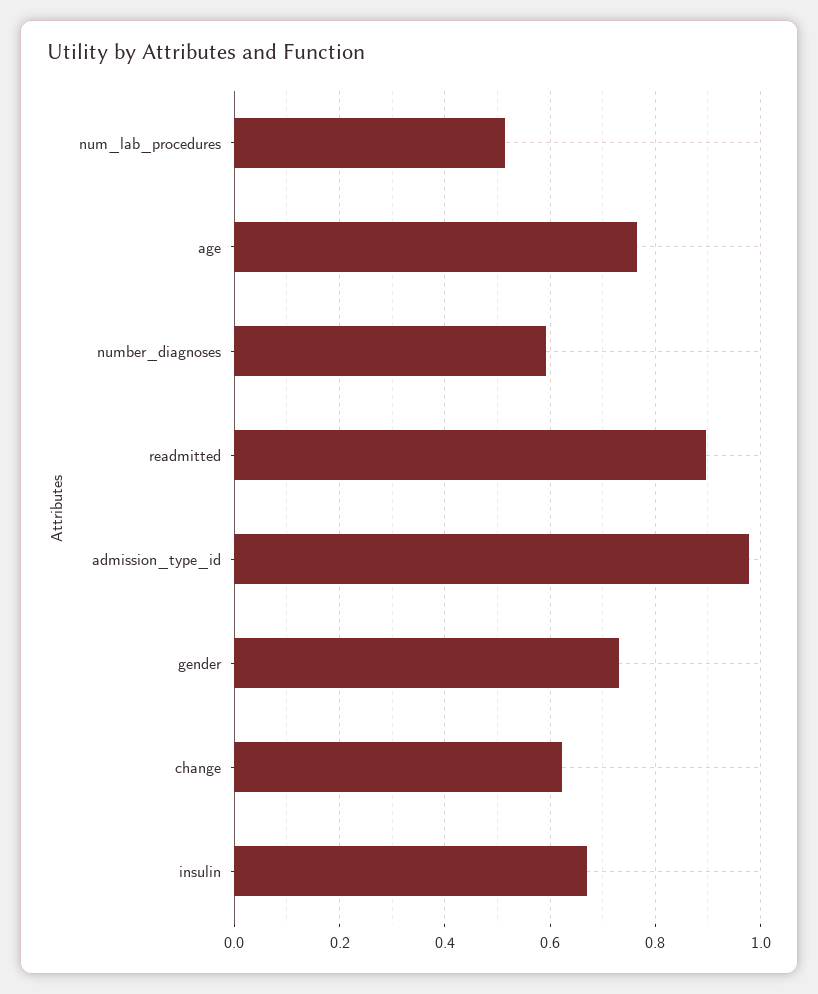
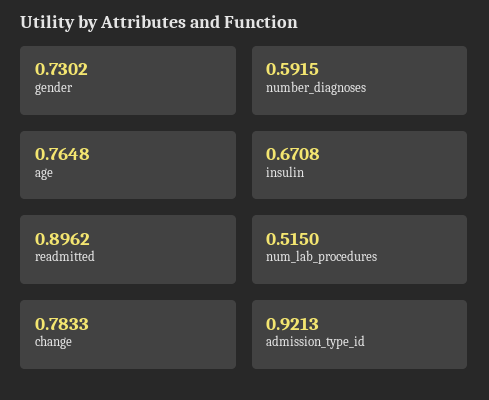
admission_type_id: 0.98 -> 0.9213
change: 0.62 -> 0.7833

